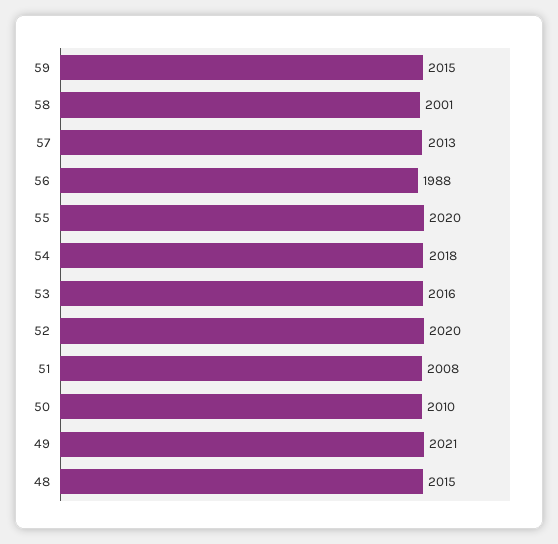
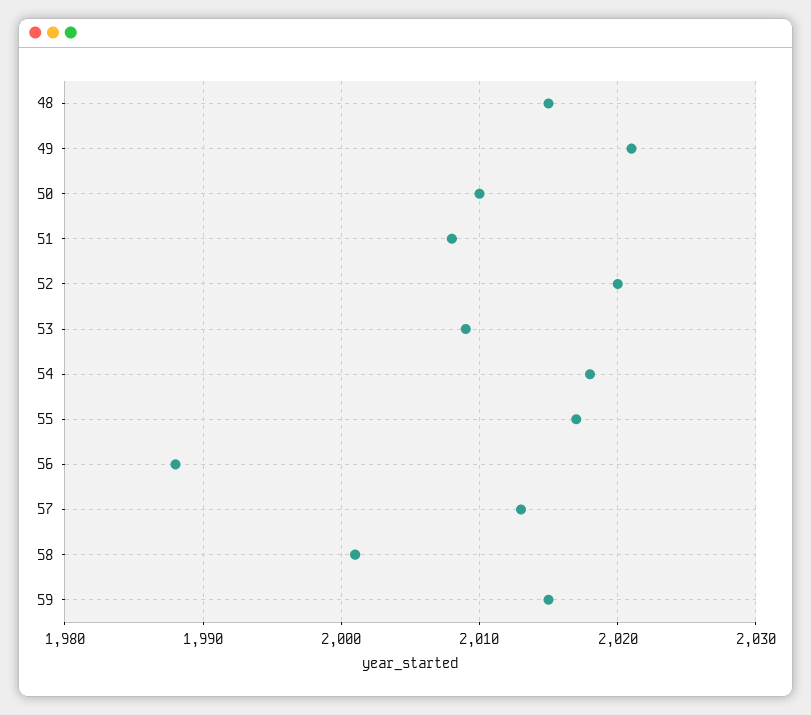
55: 2020 -> 2017
53: 2016 -> 2009

